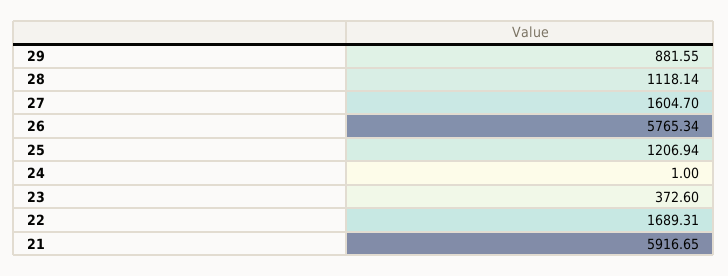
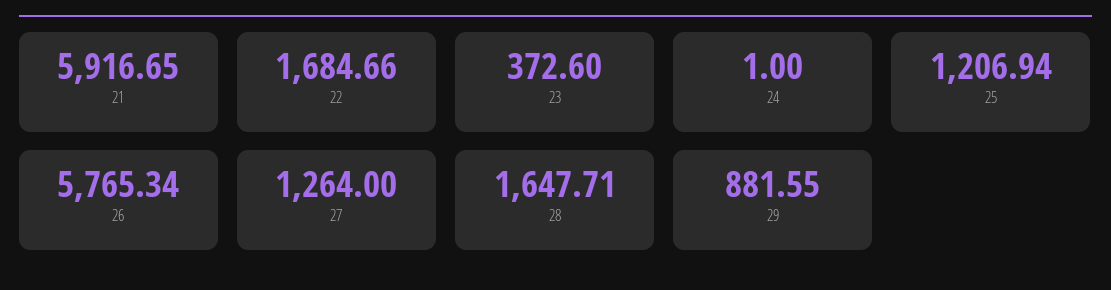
28: 1118.14 -> 1647.71
27: 1604.7 -> 1264
22: 1689.31 -> 1684.66

